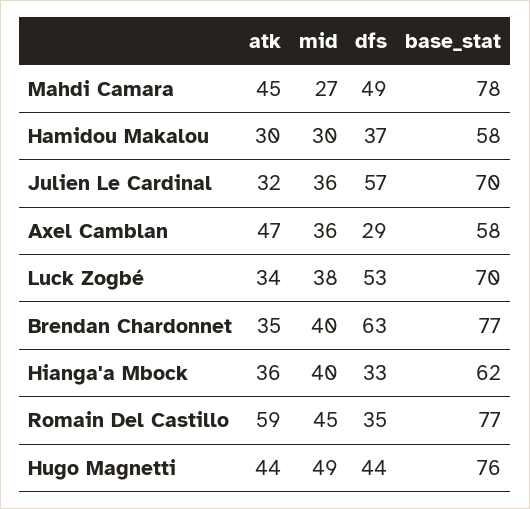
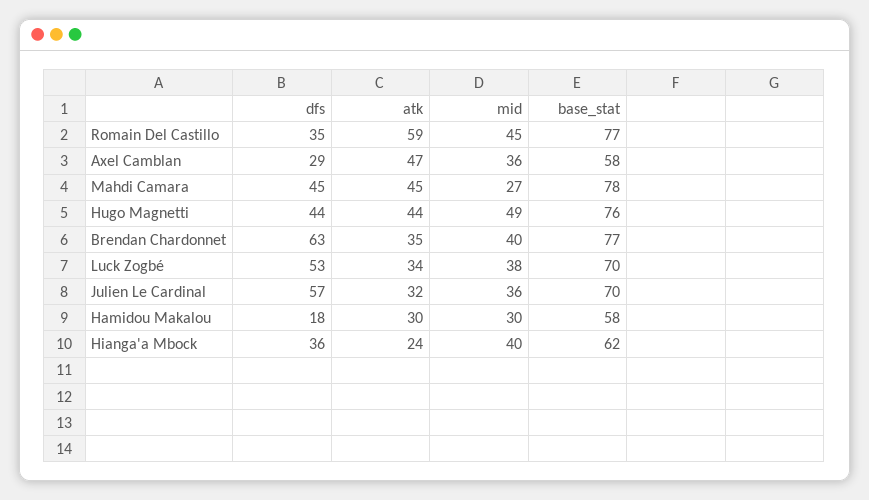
dfs, Mahdi Camara: 49 -> 45
dfs, Hamidou Makalou: 37 -> 18
atk, Hianga'a Mbock: 36 -> 24
dfs, Hianga'a Mbock: 33 -> 36

